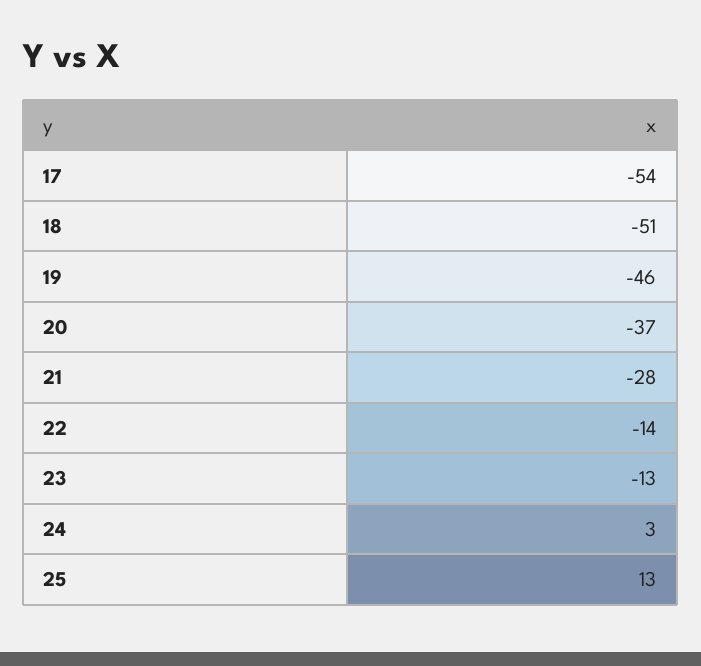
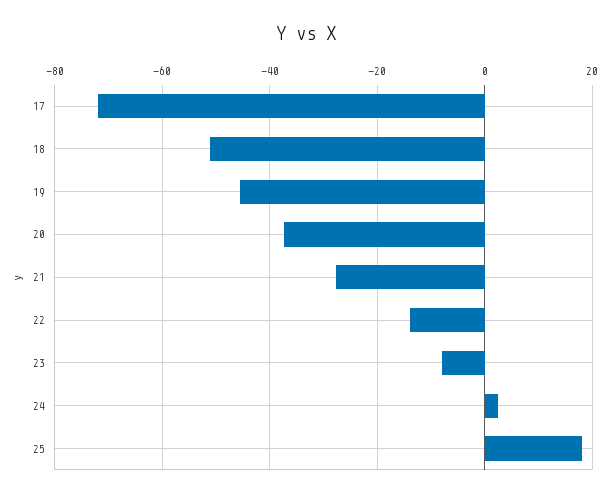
17: -54 -> -72
23: -13 -> -8
25: 13 -> 18

